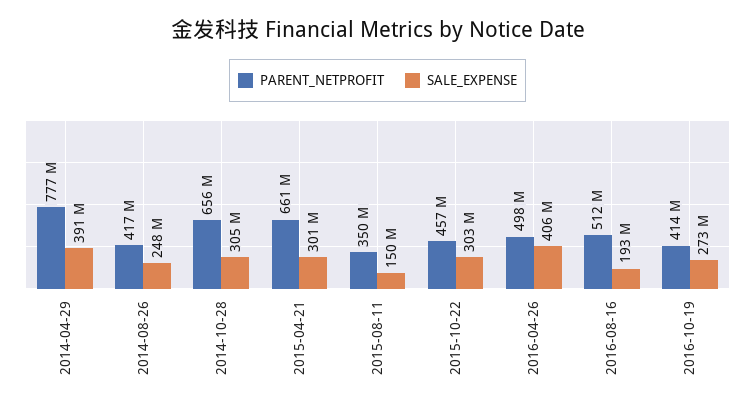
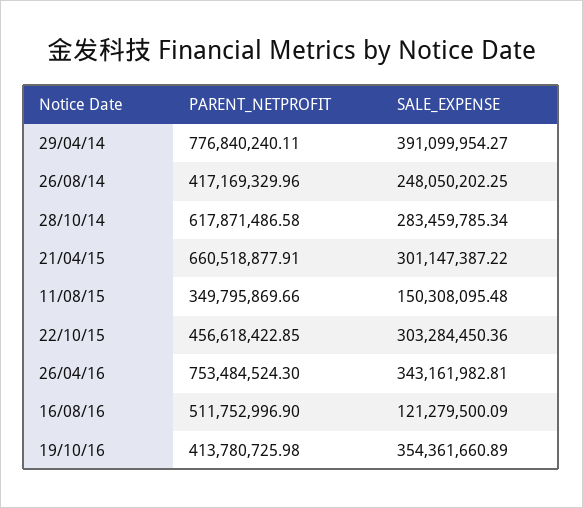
PARENT_NETPROFIT, 2014-10-28: 656000000 -> 617871486.58
SALE_EXPENSE, 2014-10-28: 305000000 -> 283459785.34
PARENT_NETPROFIT, 2016-04-26: 498000000 -> 753484524.3
SALE_EXPENSE, 2016-04-26: 406000000 -> 343161982.81
SALE_EXPENSE, 2016-08-16: 193000000 -> 121279500.09
SALE_EXPENSE, 2016-10-19: 273000000 -> 354361660.89

